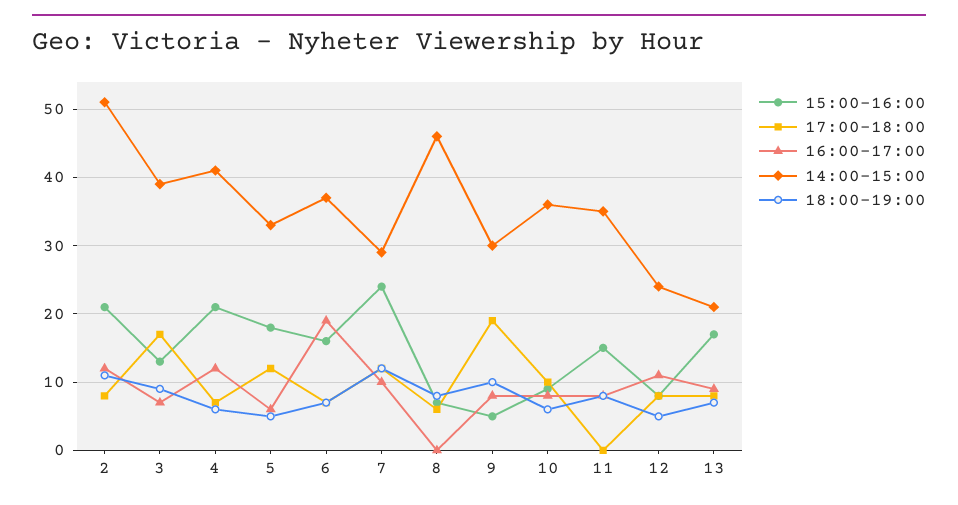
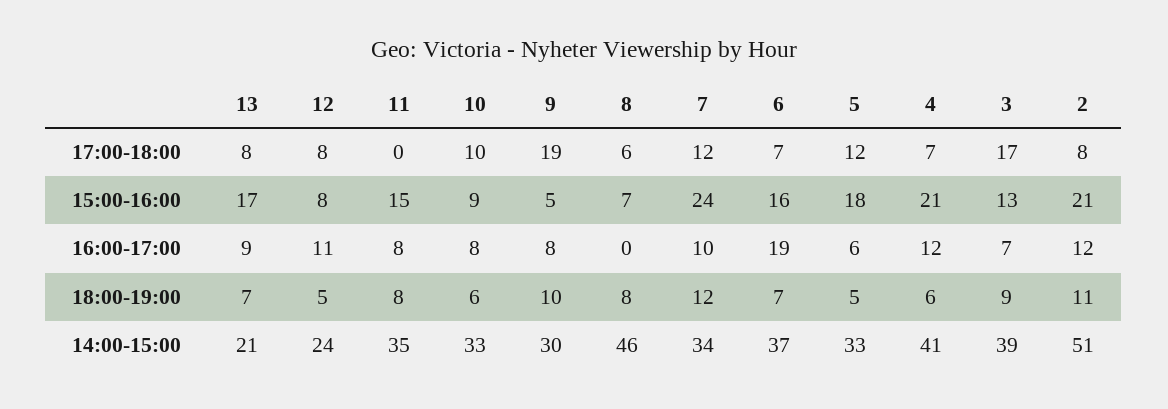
14:00-15:00, 7: 29 -> 34
14:00-15:00, 10: 36 -> 33

